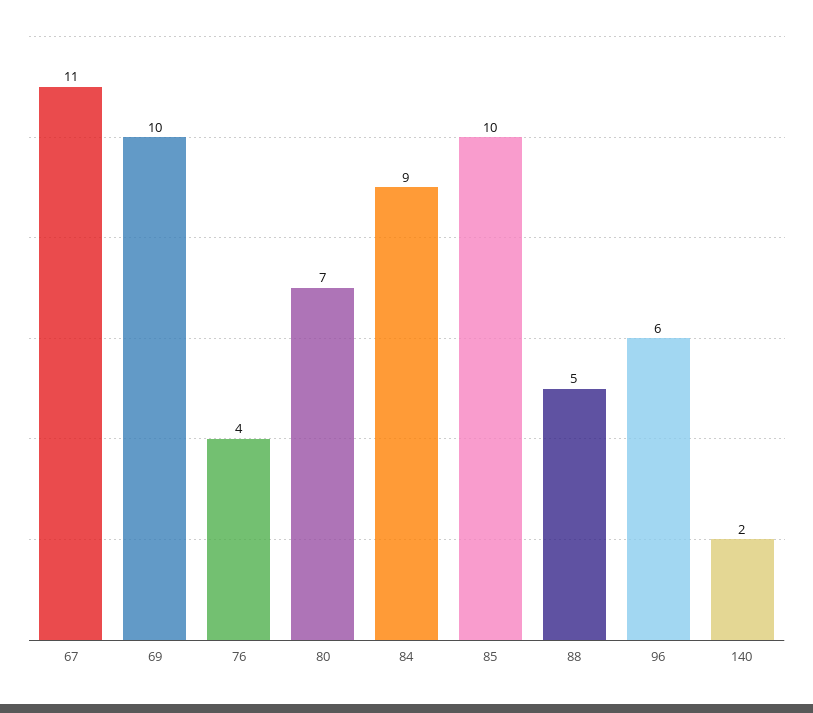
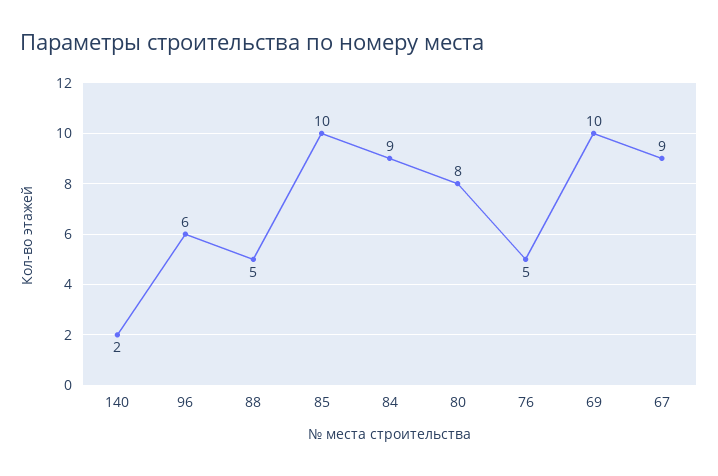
67: 11 -> 9
76: 4 -> 5
80: 7 -> 8

